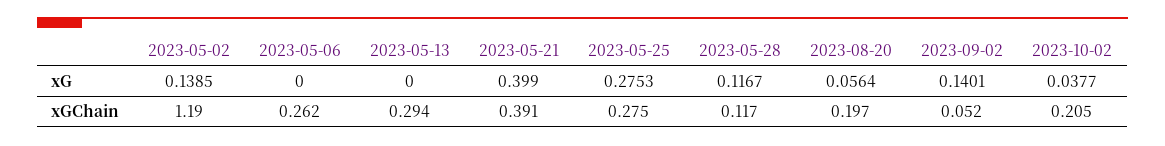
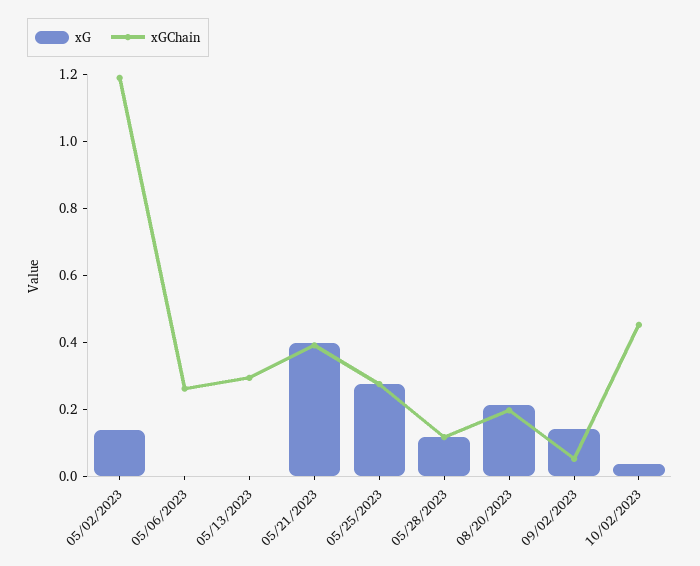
xG, 2023-08-20: 0.0564 -> 0.2
xGChain, 2023-10-02: 0.205 -> 0.45

